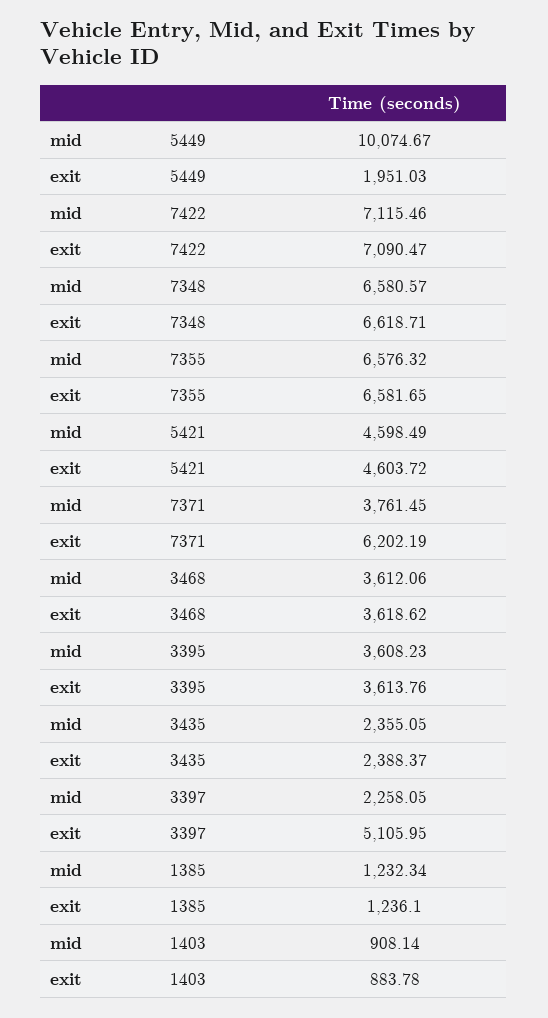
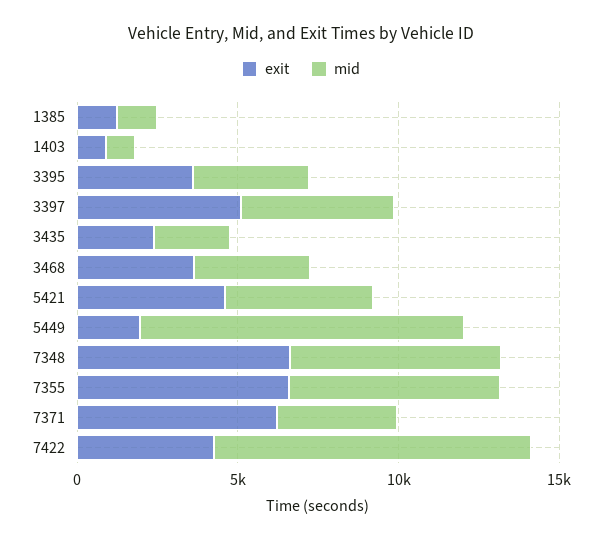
mid, 7422: 7115.46 -> 10000
exit, 7422: 7090.47 -> 4000
mid, 3397: 2258.05 -> 5000

